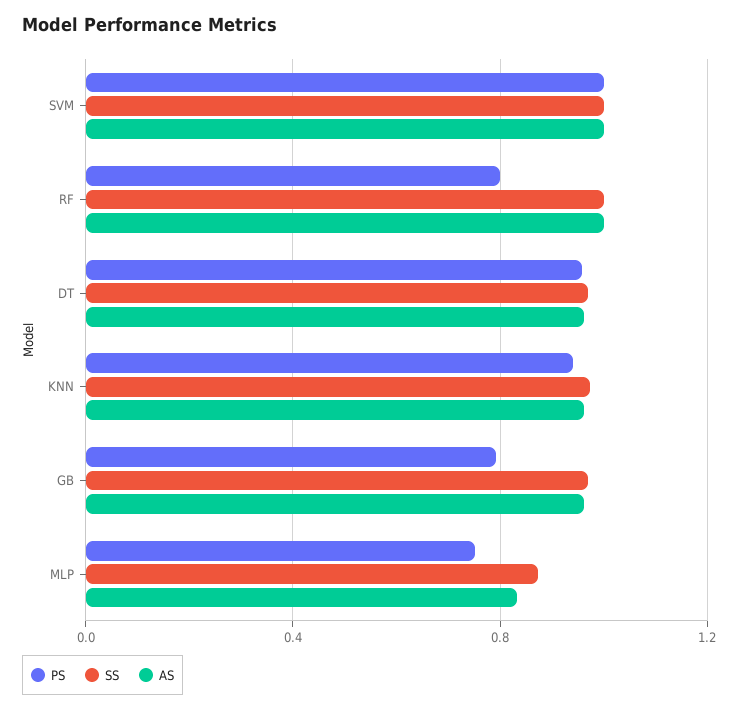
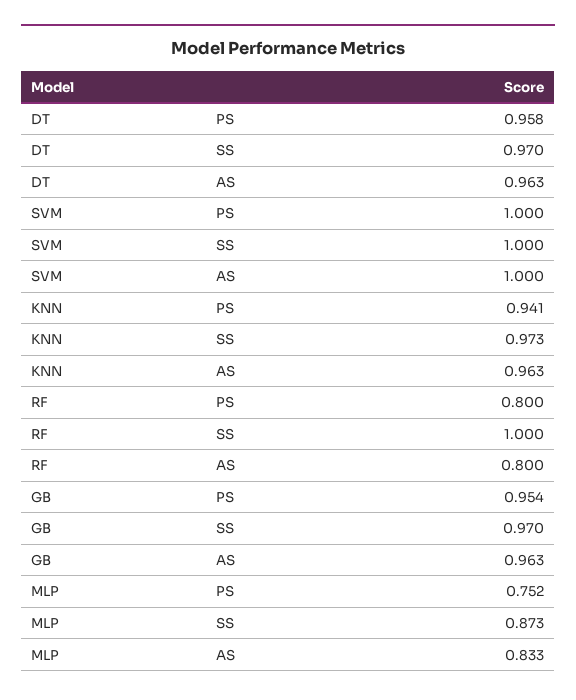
AS, RF: 1 -> 0.8
PS, GB: 0.8 -> 0.954

